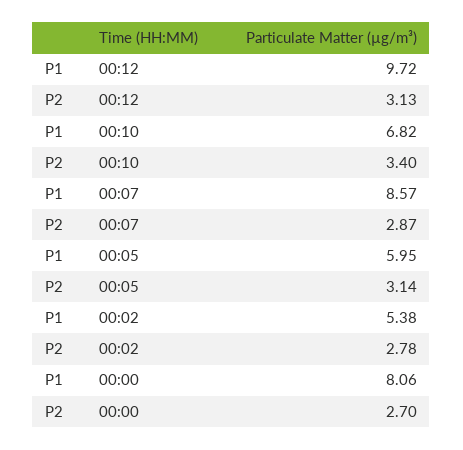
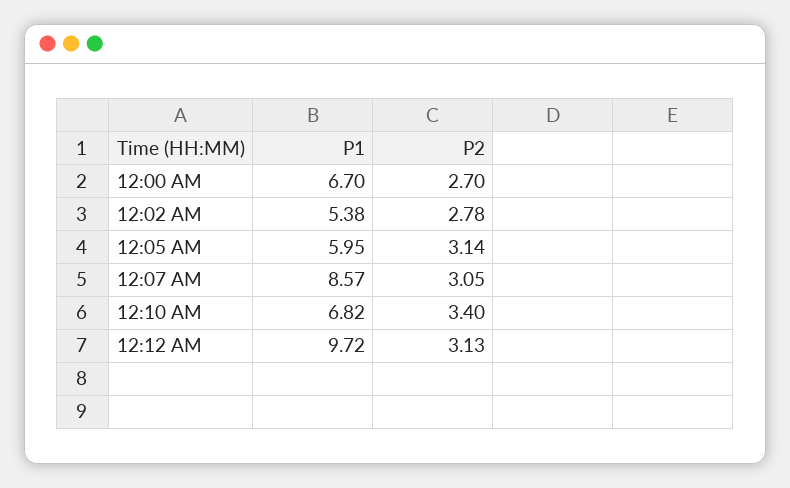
P2, 00:07: 2.87 -> 3.05
P1, 00:00: 8.06 -> 6.7

